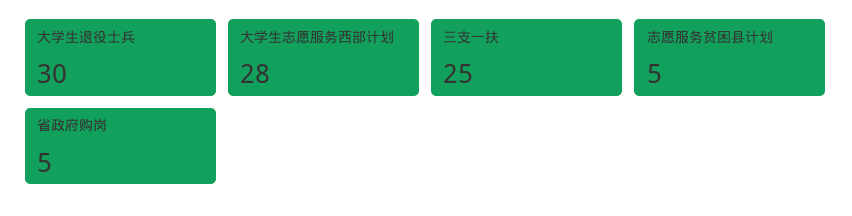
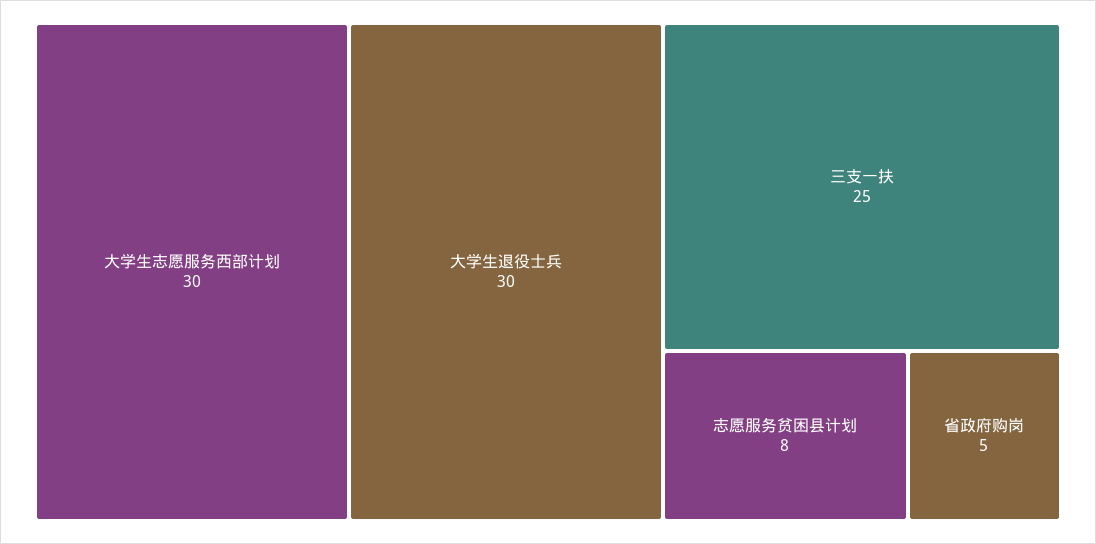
大学生志愿服务西部计划: 28 -> 30
志愿服务贫困县计划: 5 -> 8

